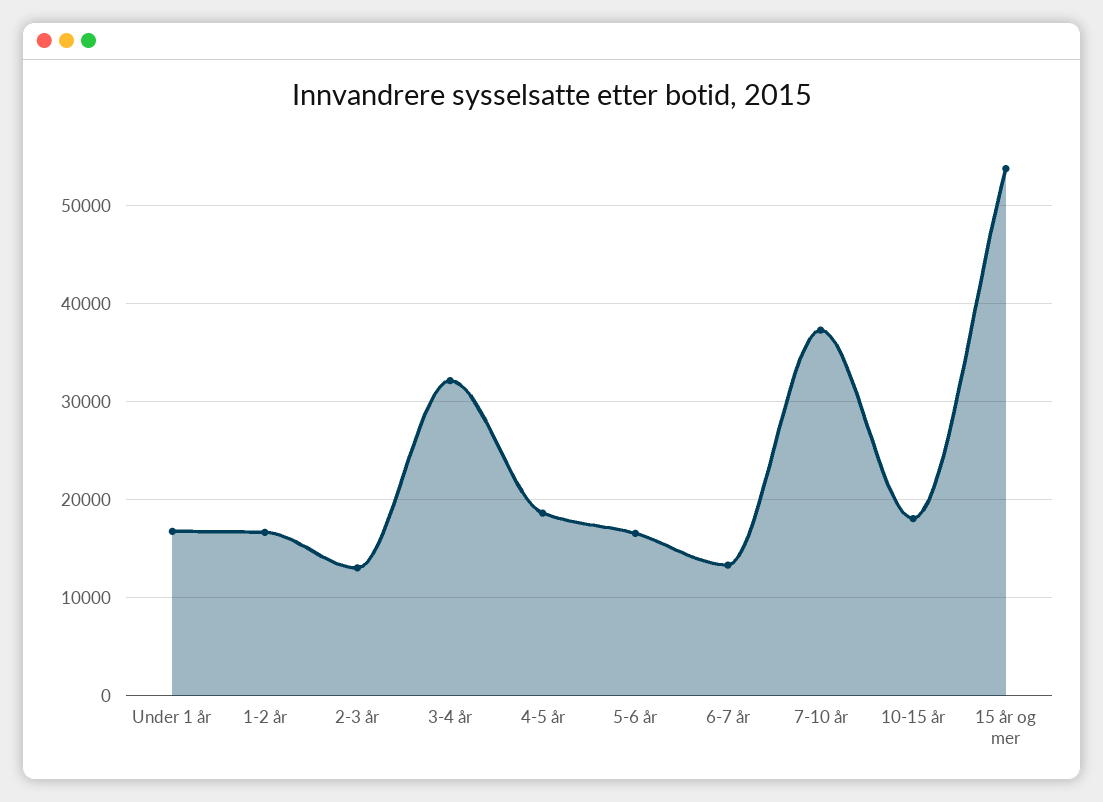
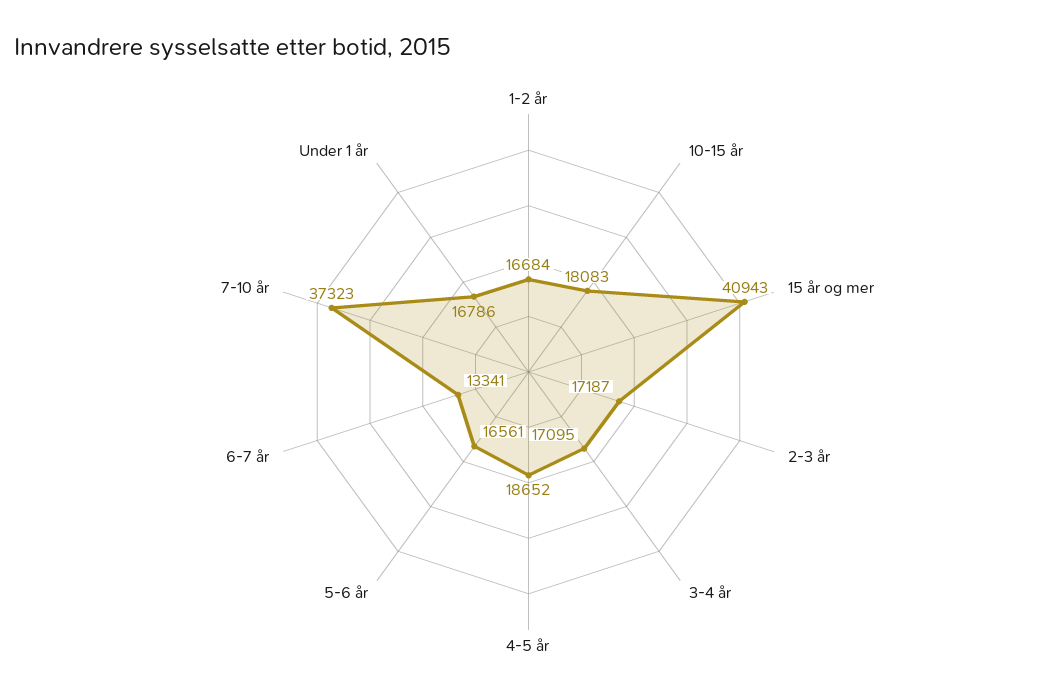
2-3 år: 13000 -> 17187
3-4 år: 32000 -> 17095
15 år og mer: 54000 -> 40943

